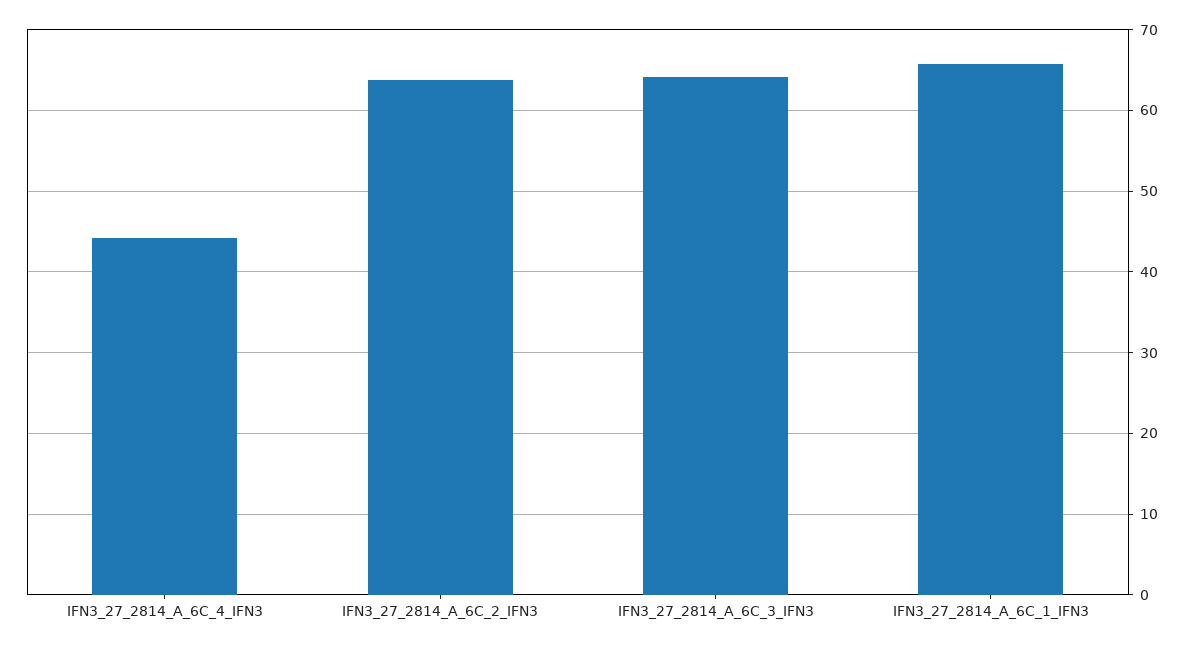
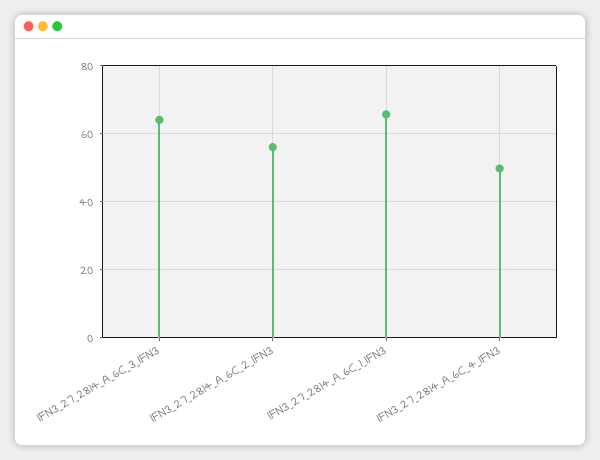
IFN3_27_2814_A_6C_4_IFN3: 44 -> 50
IFN3_27_2814_A_6C_2_IFN3: 64 -> 56

